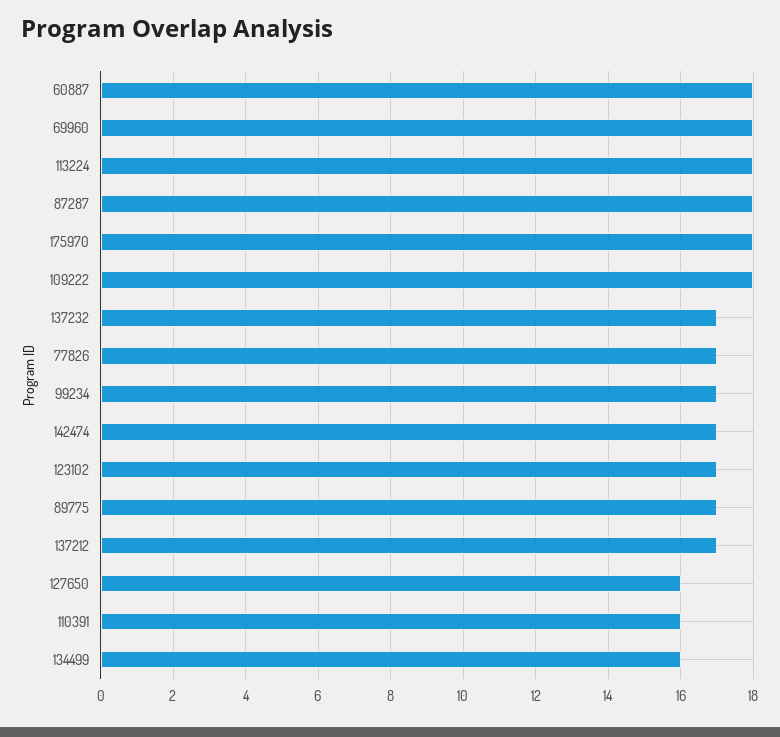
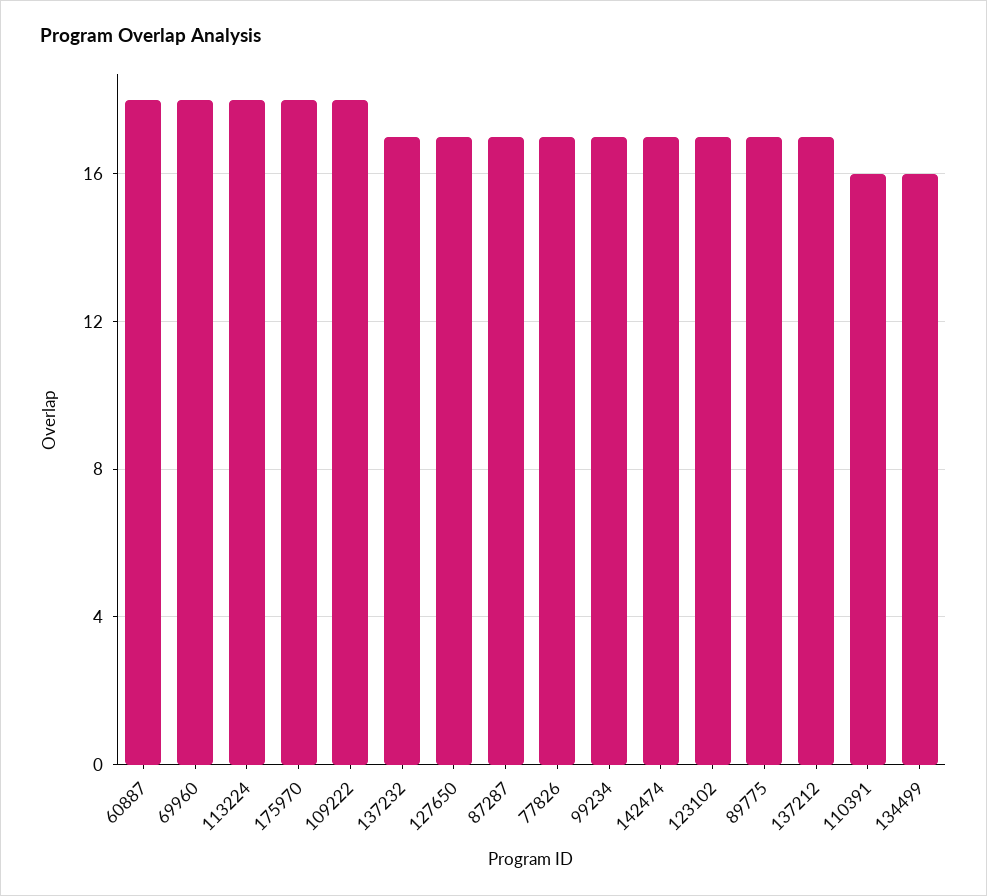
87287: 18 -> 17
127650: 16 -> 17

